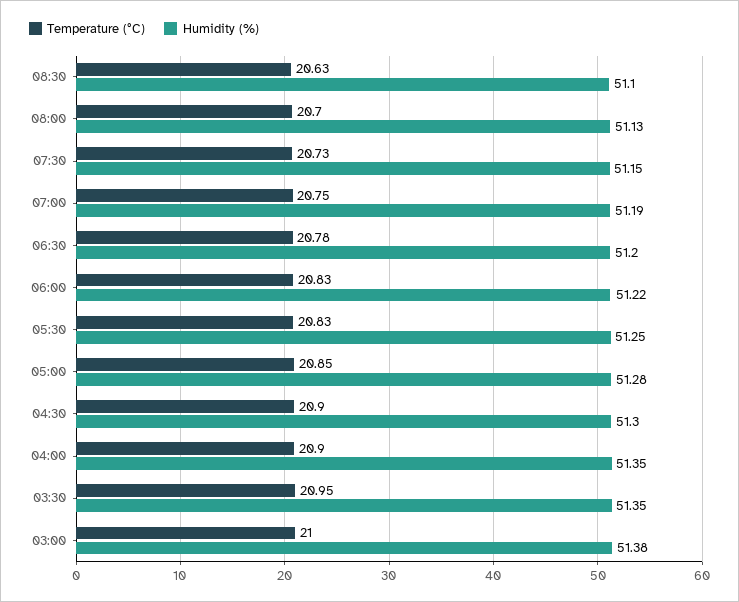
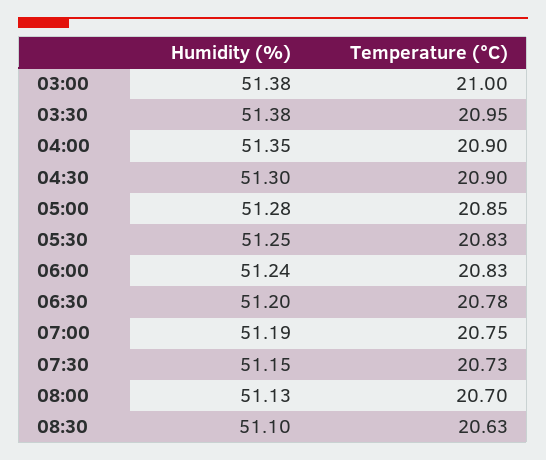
Humidity (%), 06:00: 51.22 -> 51.24
Humidity (%), 03:30: 51.35 -> 51.38

